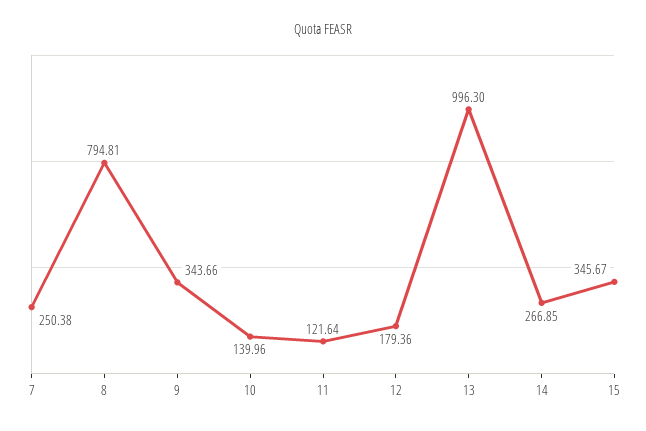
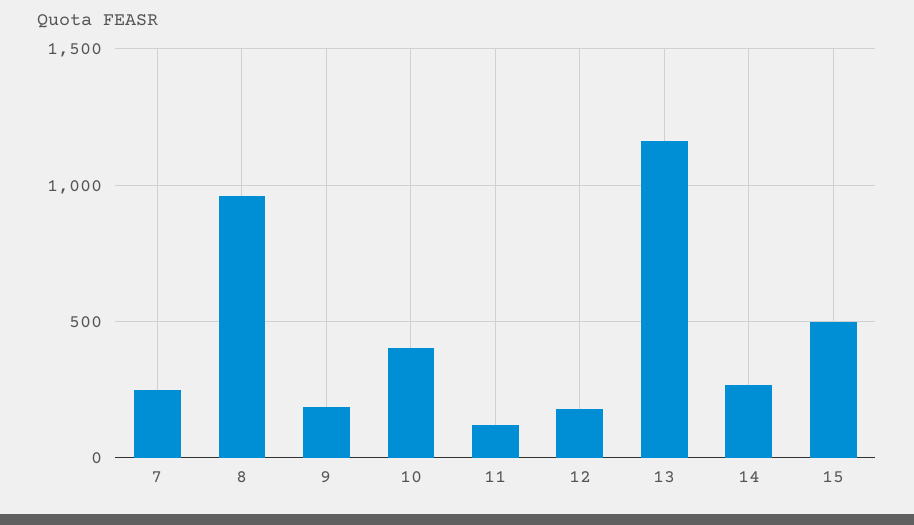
8: 794.81 -> 950
9: 343.66 -> 200
10: 139.96 -> 400
13: 996.3 -> 1150
15: 345.67 -> 500

